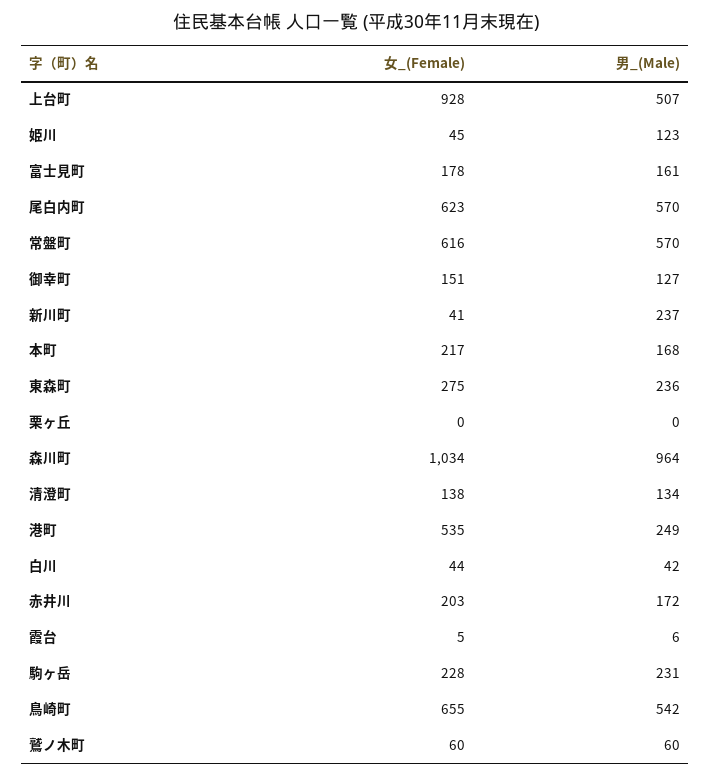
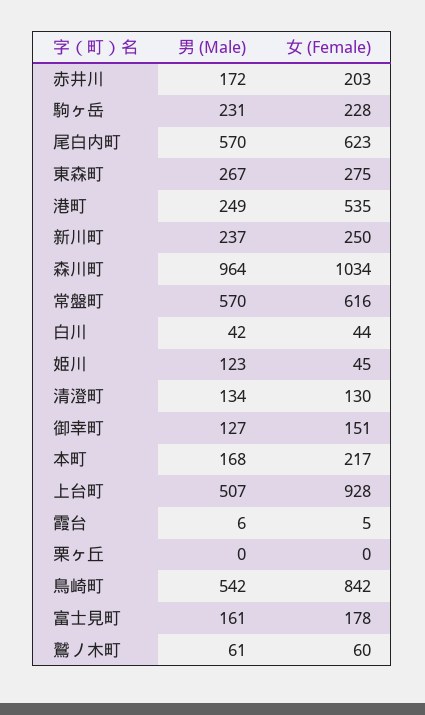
女_(Female), 新川町: 41 -> 250
男_(Male), 東森町: 236 -> 267
女_(Female), 清澄町: 138 -> 130
女_(Female), 鳥崎町: 655 -> 842
男_(Male), 鷲ノ木町: 60 -> 61

